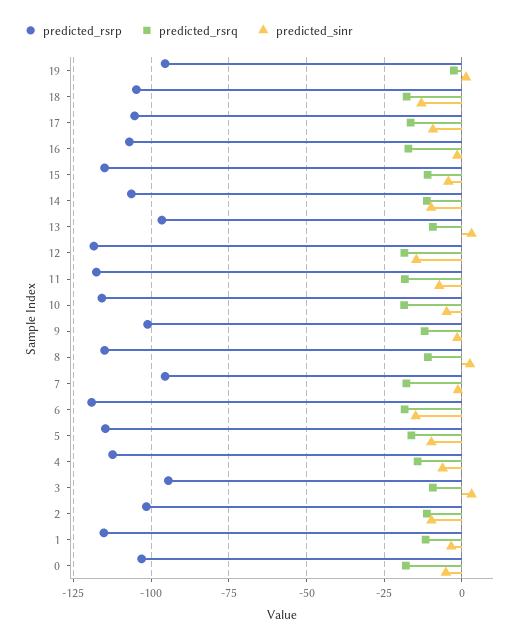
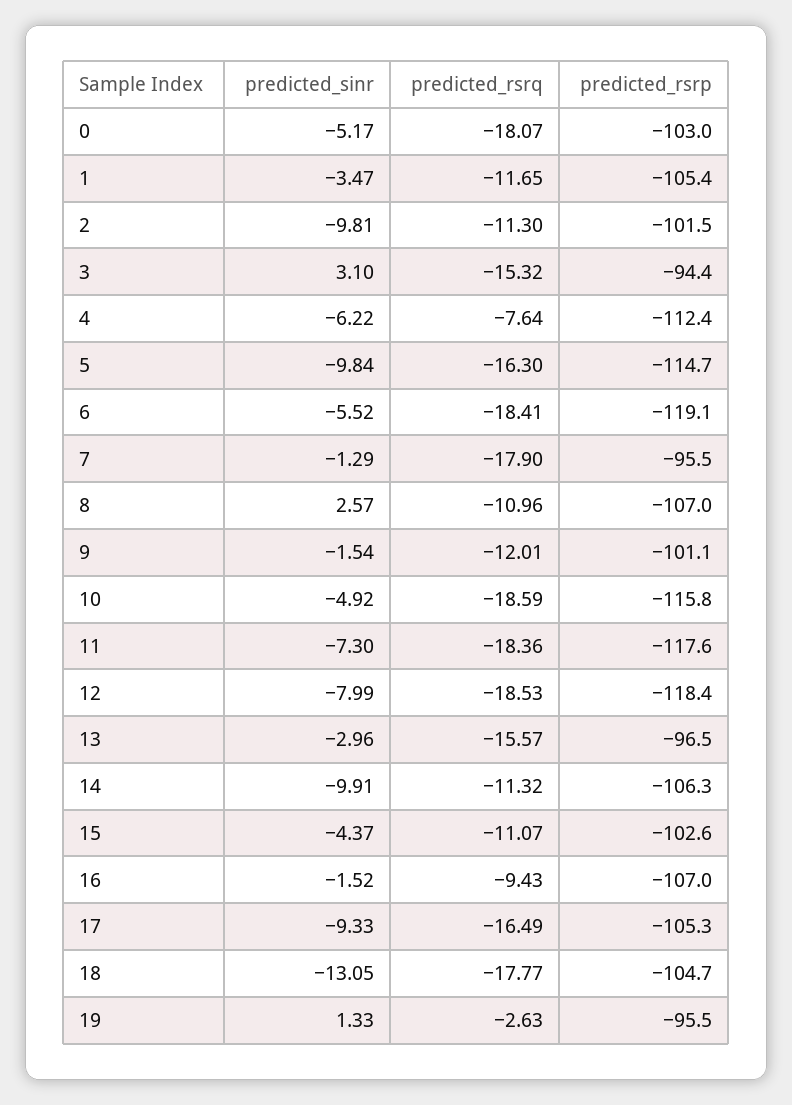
predicted_rsrq, 16: -17.5 -> -9.43
predicted_rsrp, 15: -115 -> -102.6
predicted_rsrq, 13: -10 -> -15.57
predicted_sinr, 13: 2.5 -> -2.96
predicted_sinr, 12: -15 -> -7.99
predicted_rsrp, 8: -115 -> -107
predicted_sinr, 6: -15 -> -5.52
predicted_rsrq, 4: -15 -> -7.64
predicted_rsrq, 3: -10 -> -15.32
predicted_rsrp, 1: -115 -> -105.4

